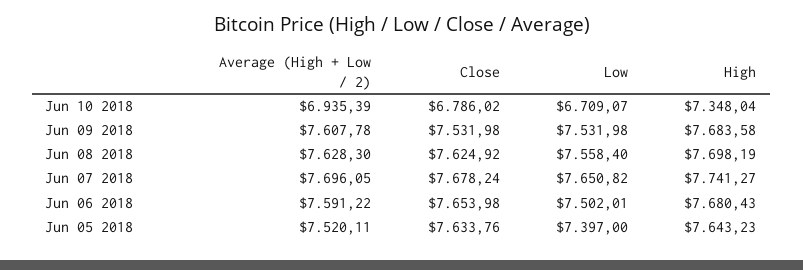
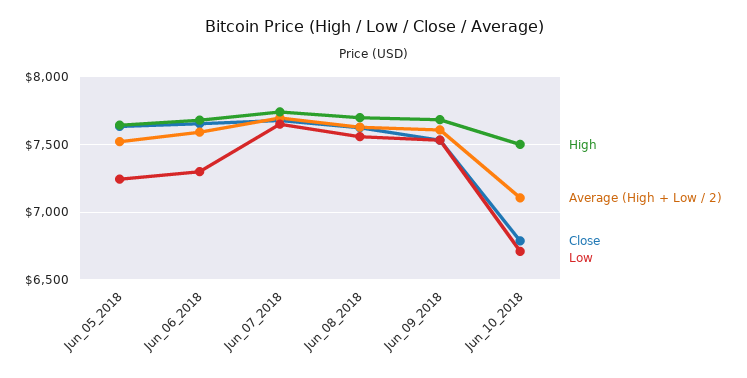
Average (High + Low / 2), Jun 10 2018: 6935.39 -> 7100
High, Jun 10 2018: 7348.04 -> 7500
Low, Jun 06 2018: 7502.01 -> 7300
Low, Jun 05 2018: 7397 -> 7250

